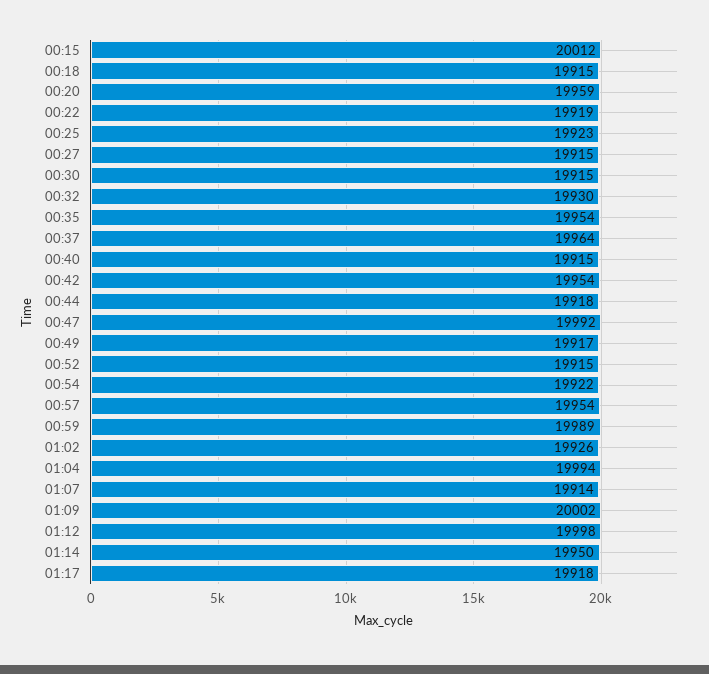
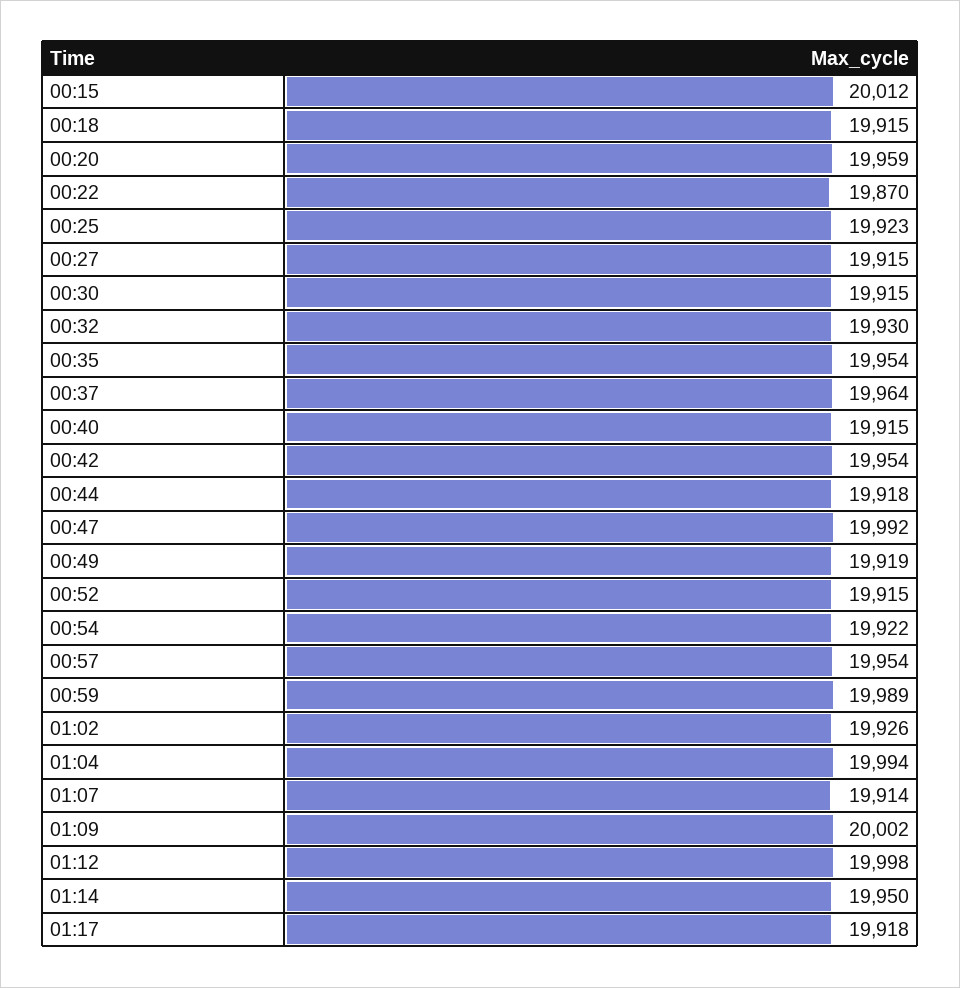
00:22: 19919 -> 19870
00:49: 19917 -> 19919

